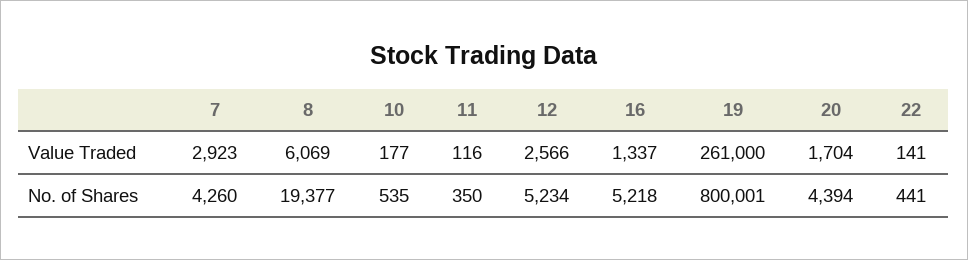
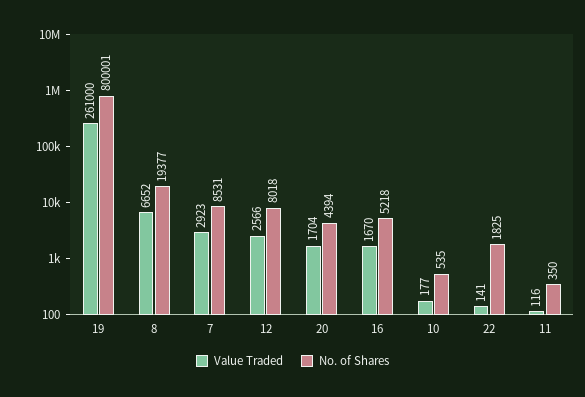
Value Traded, 8: 6069 -> 6652
Value Traded, 16: 1337 -> 1670
No. of Shares, 7: 4260 -> 8531
No. of Shares, 12: 5234 -> 8018
No. of Shares, 22: 441 -> 1825

